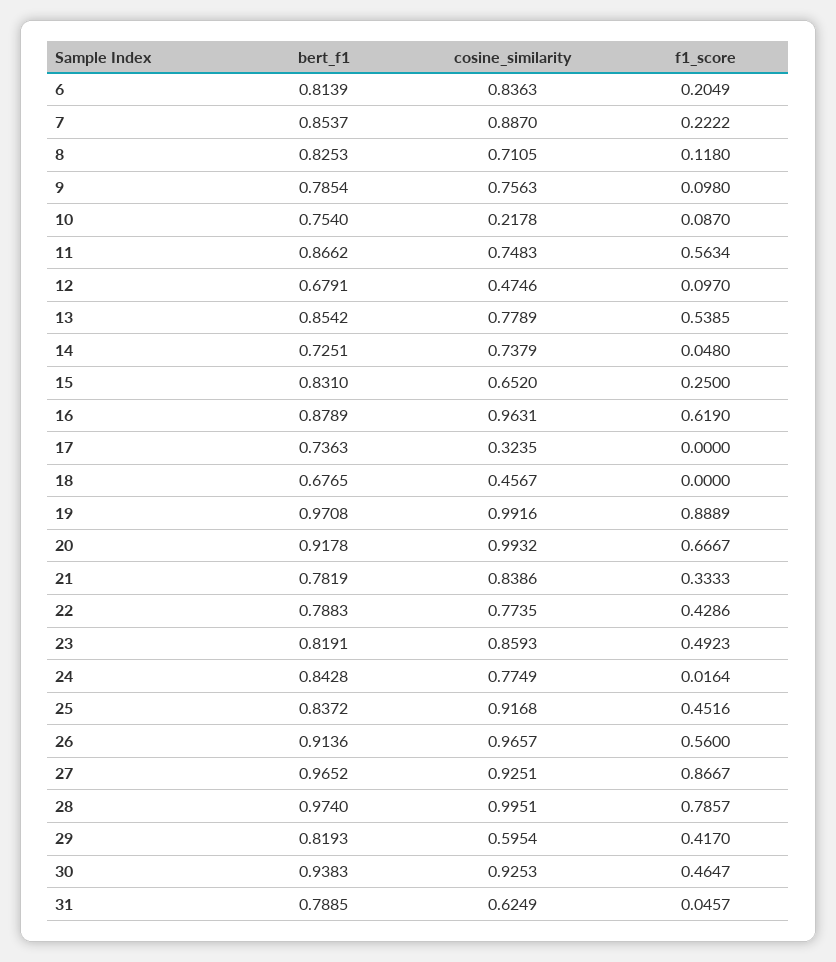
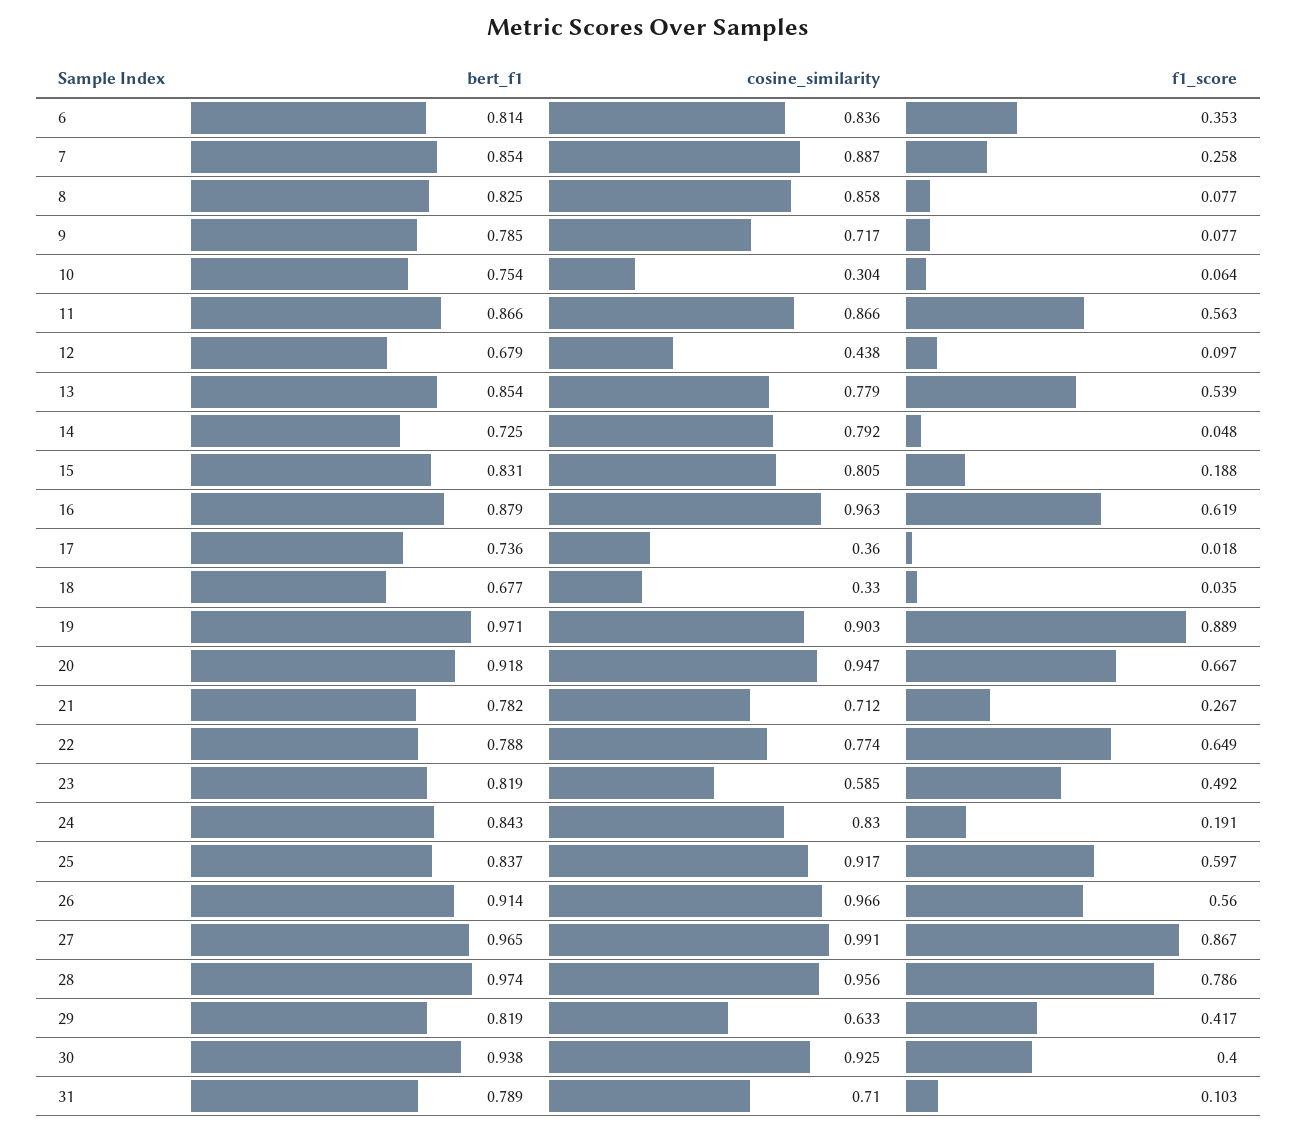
f1_score, 6: 0.2049 -> 0.353
f1_score, 7: 0.2222 -> 0.258
cosine_similarity, 8: 0.7105 -> 0.858
f1_score, 8: 0.118 -> 0.077
cosine_similarity, 9: 0.7563 -> 0.717
f1_score, 9: 0.098 -> 0.077
cosine_similarity, 10: 0.2178 -> 0.304
f1_score, 10: 0.087 -> 0.064
cosine_similarity, 11: 0.7483 -> 0.866
cosine_similarity, 12: 0.4746 -> 0.438
cosine_similarity, 14: 0.7379 -> 0.792
cosine_similarity, 15: 0.652 -> 0.805
f1_score, 15: 0.25 -> 0.188
cosine_similarity, 17: 0.3235 -> 0.36
f1_score, 17: 0 -> 0.018
cosine_similarity, 18: 0.4567 -> 0.33
f1_score, 18: 0 -> 0.035
cosine_similarity, 19: 0.9916 -> 0.903
cosine_similarity, 20: 0.9932 -> 0.947
cosine_similarity, 21: 0.8386 -> 0.712
f1_score, 21: 0.3333 -> 0.267
f1_score, 22: 0.4286 -> 0.649
cosine_similarity, 23: 0.8593 -> 0.585
cosine_similarity, 24: 0.7749 -> 0.83
f1_score, 24: 0.0164 -> 0.191
f1_score, 25: 0.4516 -> 0.597
cosine_similarity, 27: 0.9251 -> 0.991
cosine_similarity, 28: 0.9951 -> 0.956
cosine_similarity, 29: 0.5954 -> 0.633
f1_score, 30: 0.4647 -> 0.4
cosine_similarity, 31: 0.6249 -> 0.71
f1_score, 31: 0.0457 -> 0.103

